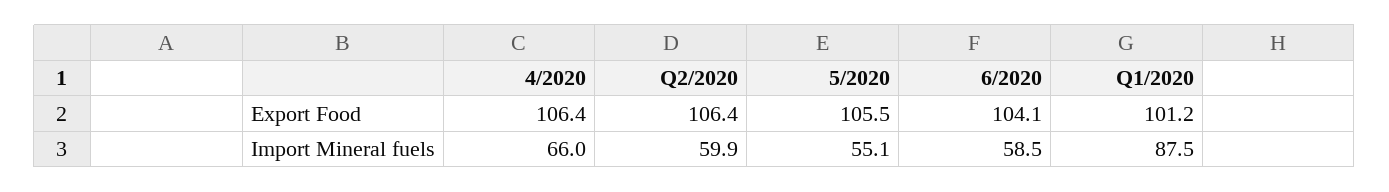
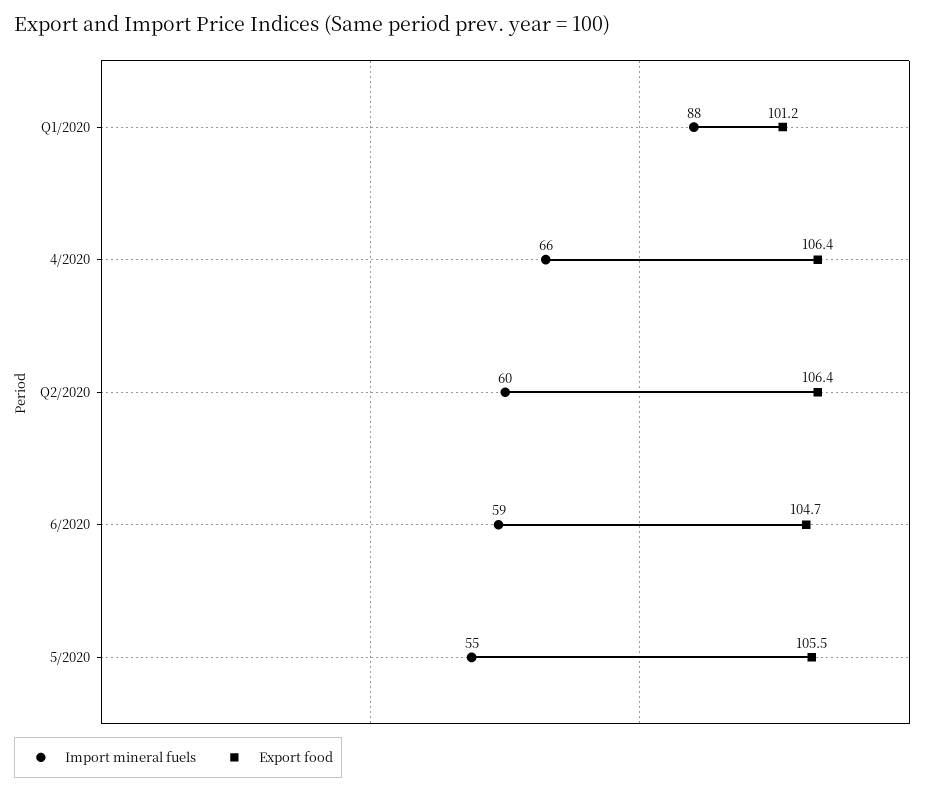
Export Food, 6/2020: 104.1 -> 104.7

